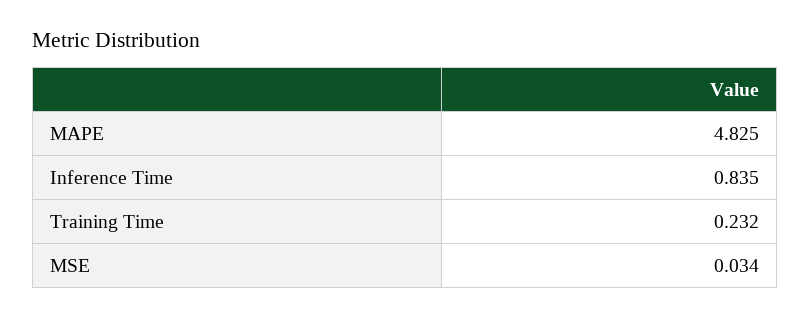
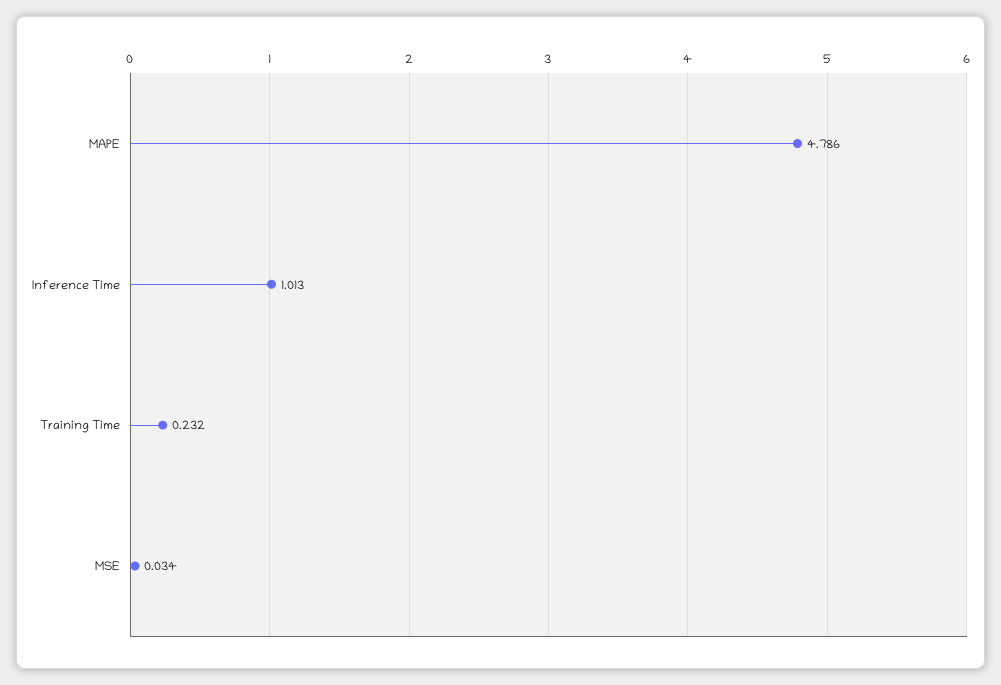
MAPE: 4.825 -> 4.786
Inference Time: 0.835 -> 1.013

